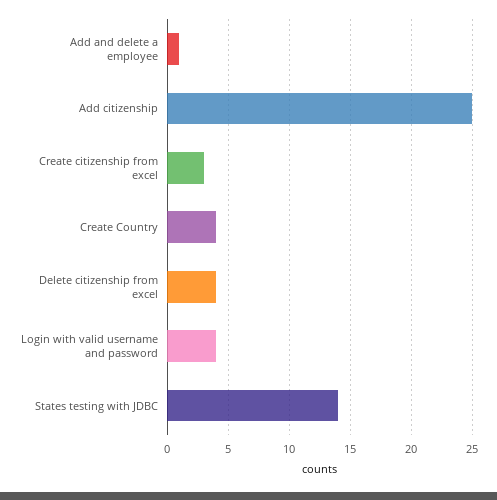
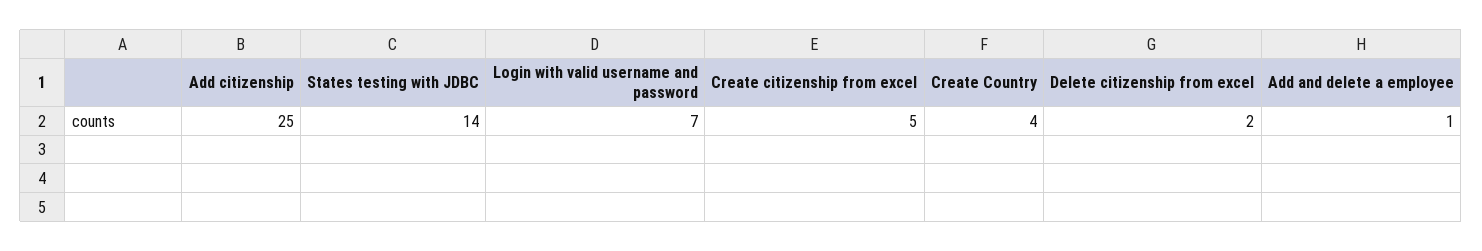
Create citizenship from excel: 3 -> 5
Delete citizenship from excel: 4 -> 2
Login with valid username and password: 4 -> 7

